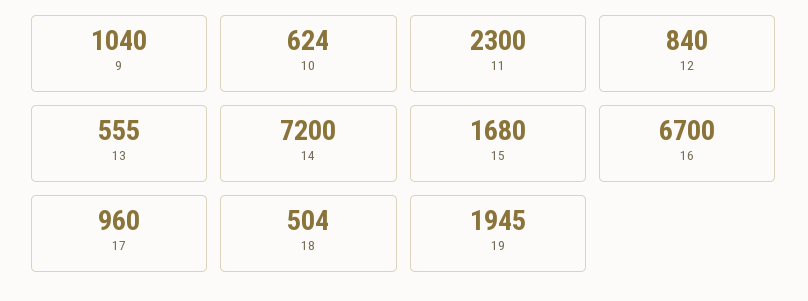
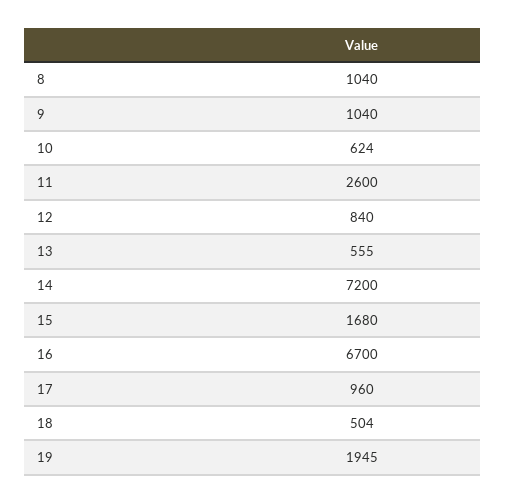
11: 2300 -> 2600
8: none -> 1040

